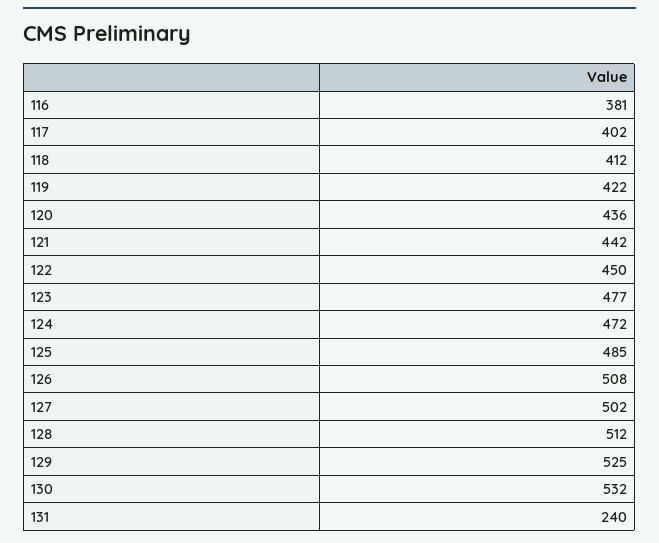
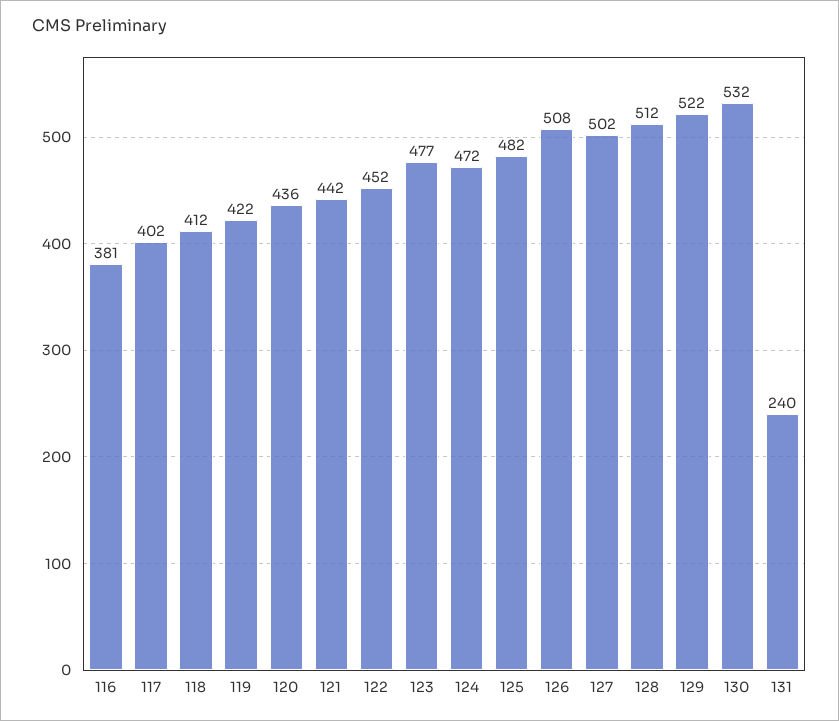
122: 450 -> 452
125: 485 -> 482
129: 525 -> 522

